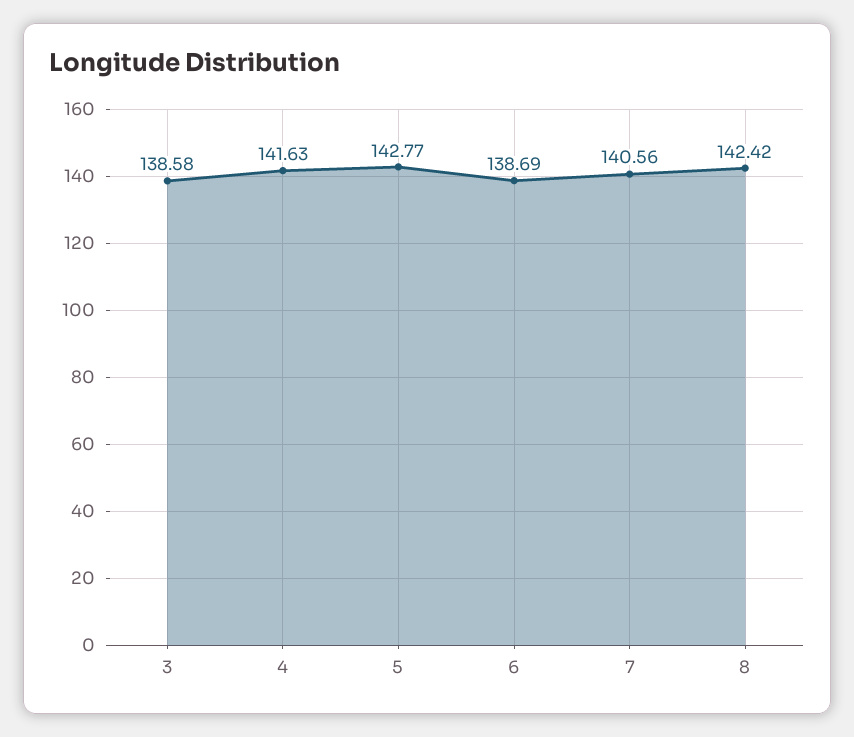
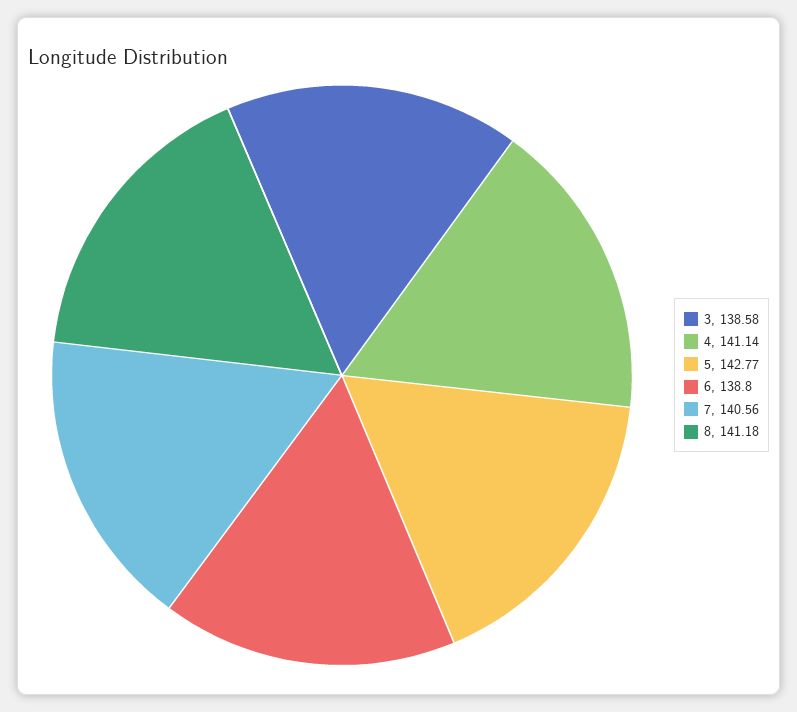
4: 141.63 -> 141.14
6: 138.69 -> 138.8
8: 142.42 -> 141.18

